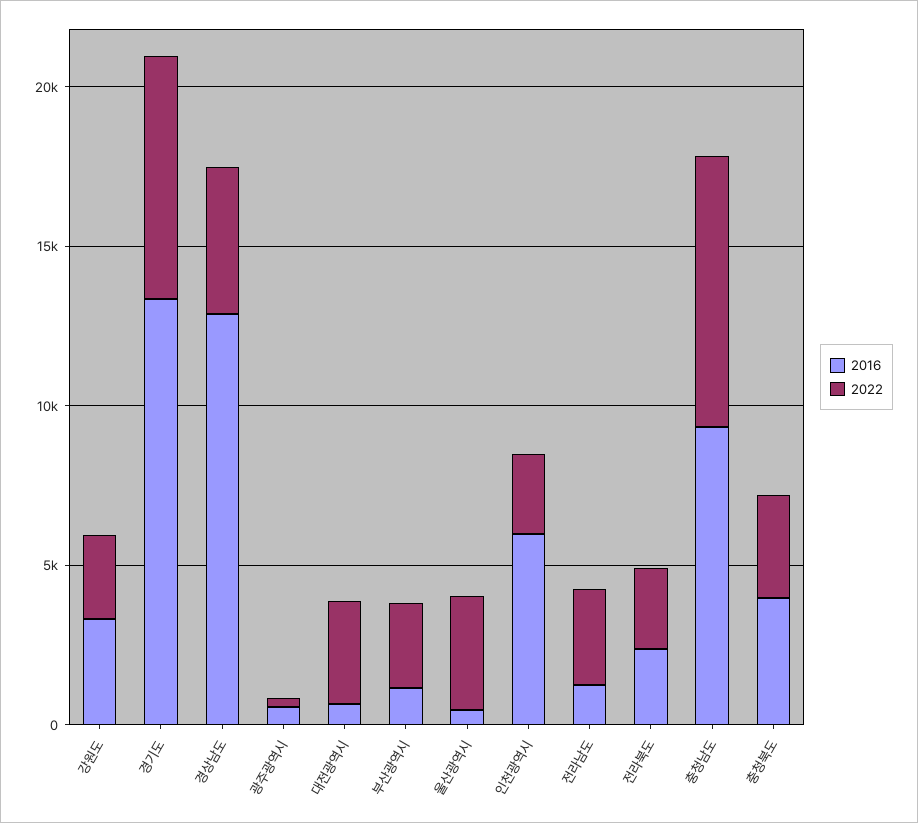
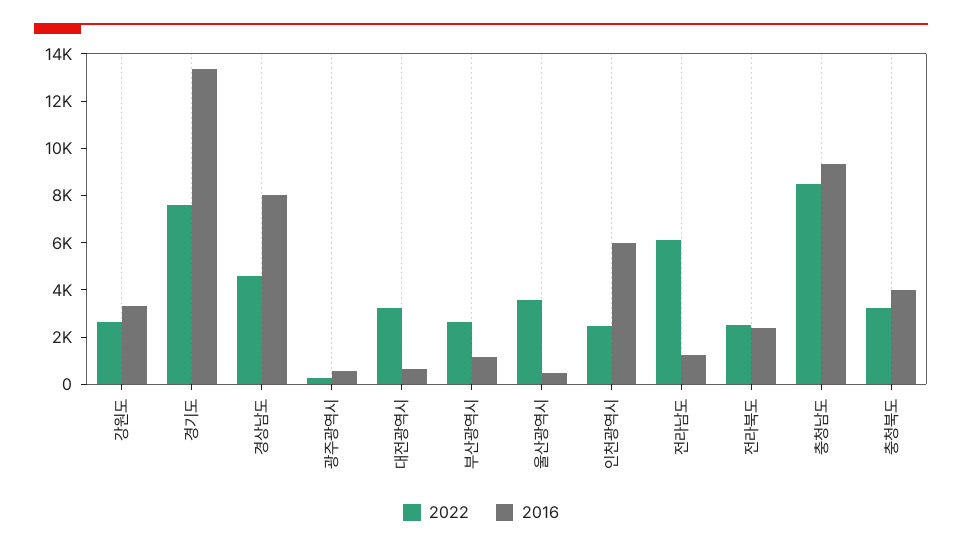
2016, 경상남도: 13000 -> 8000
2022, 전라남도: 3000 -> 6000

